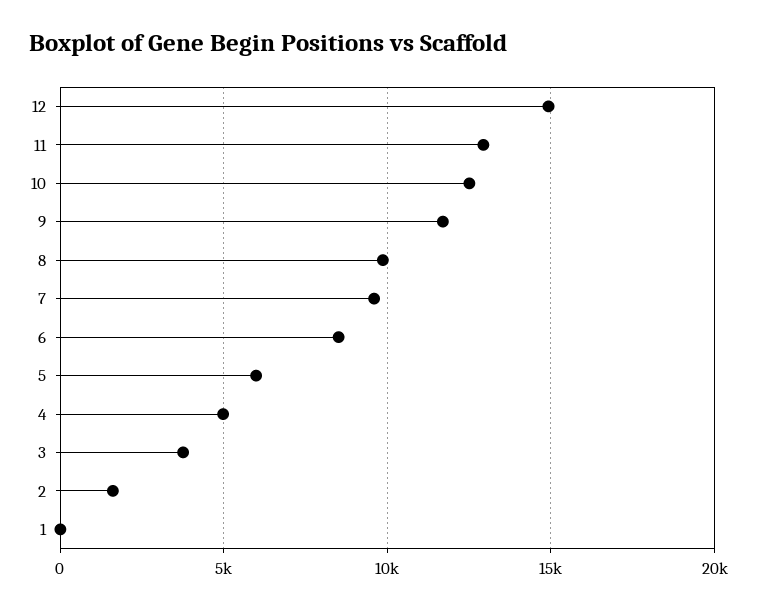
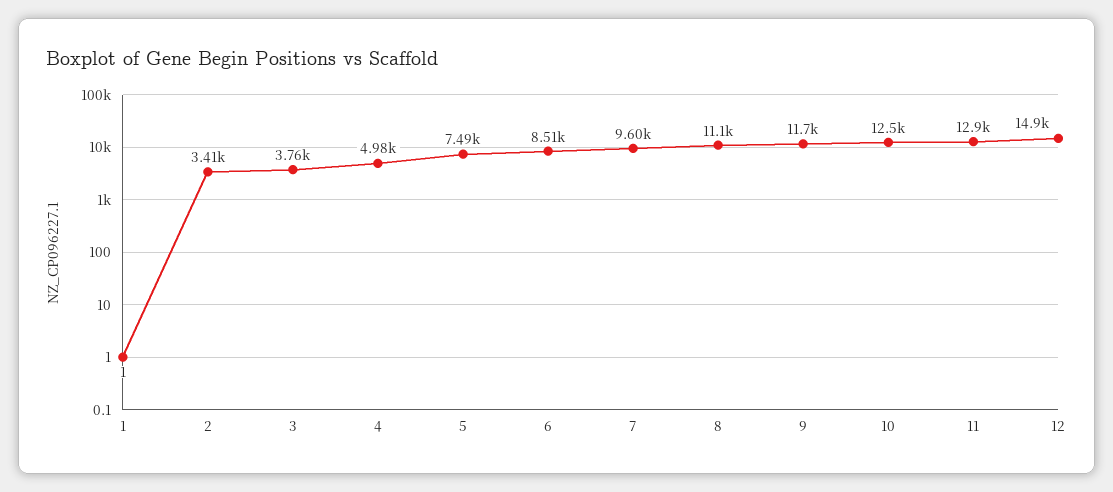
8: 10000 -> 11100
5: 6000 -> 7490
2: 1500 -> 3410

